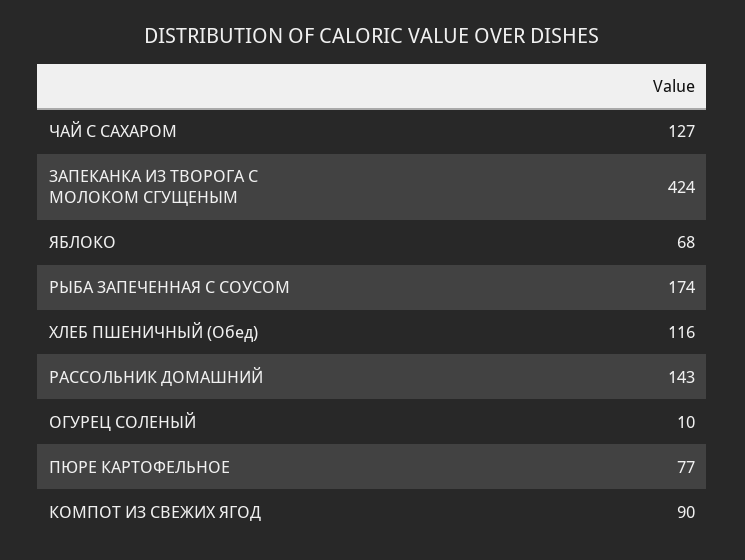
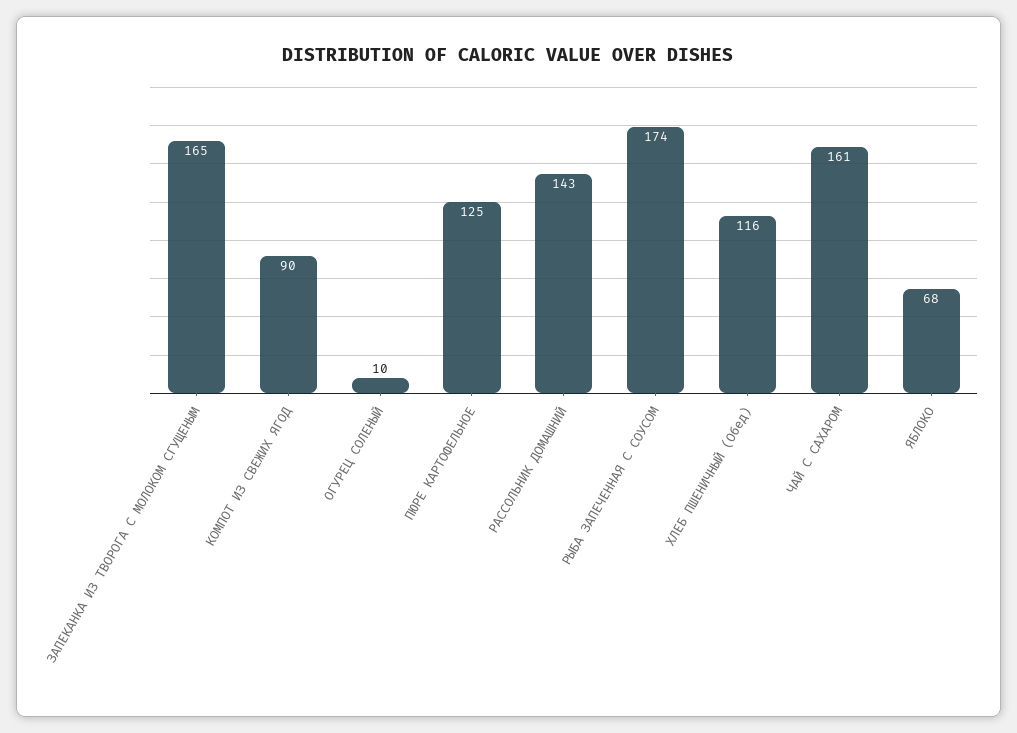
ЧАЙ С САХАРОМ: 127 -> 161
ЗАПЕКАНКА ИЗ ТВОРОГА С МОЛОКОМ СГУЩЕНЫМ: 424 -> 165
ПЮРЕ КАРТОФЕЛЬНОЕ: 77 -> 125

